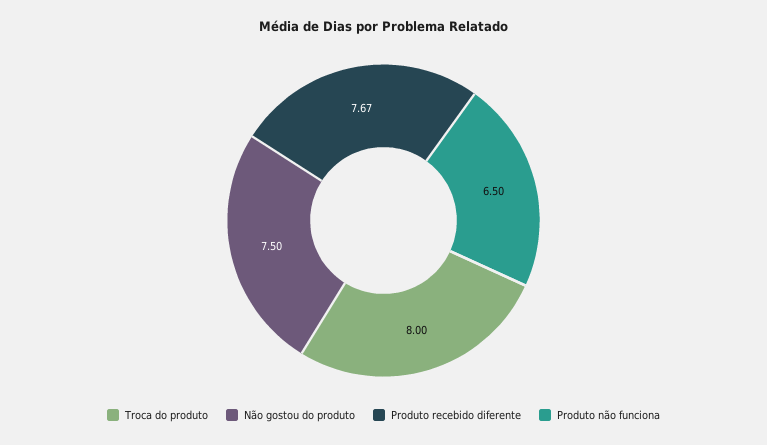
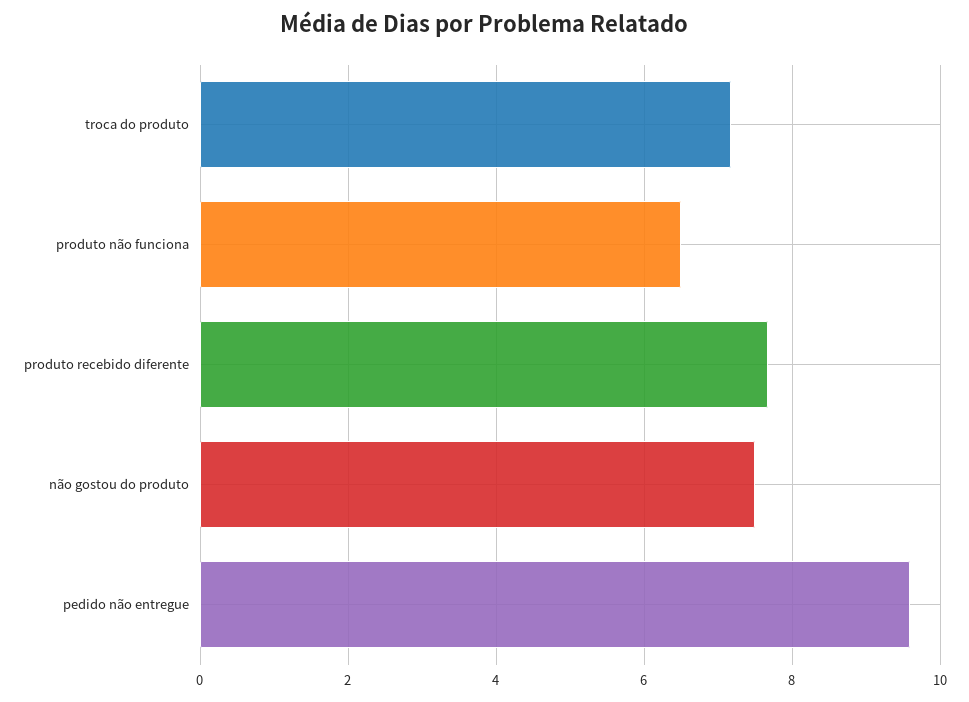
Troca do produto: 8 -> 7.2
pedido não entregue: none -> 9.6

